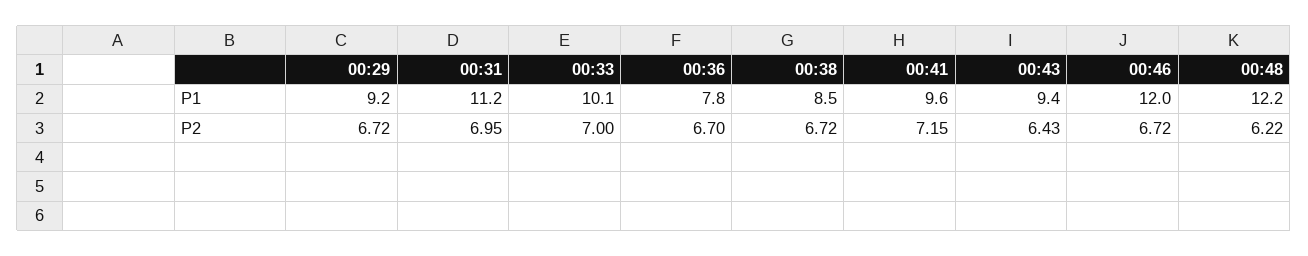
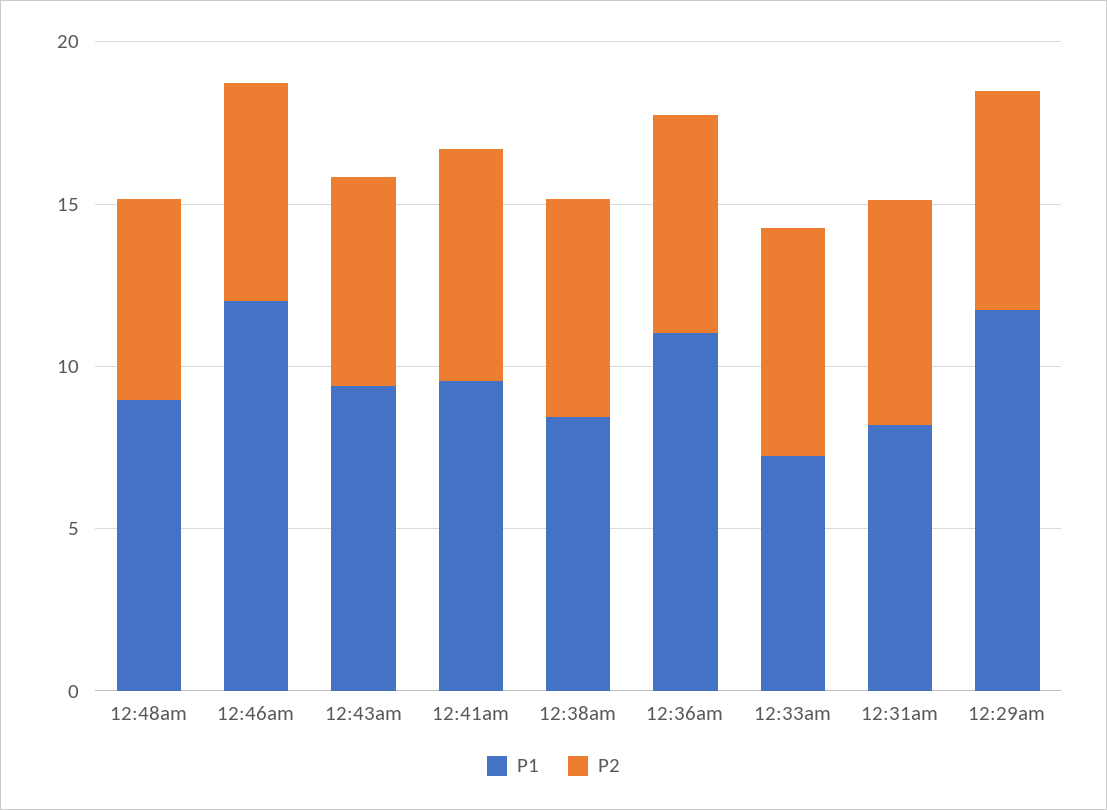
P1, 00:29: 9.2 -> 12
P1, 00:31: 11.2 -> 8
P1, 00:33: 10.1 -> 7
P1, 00:36: 7.8 -> 11
P1, 00:48: 12.2 -> 9

